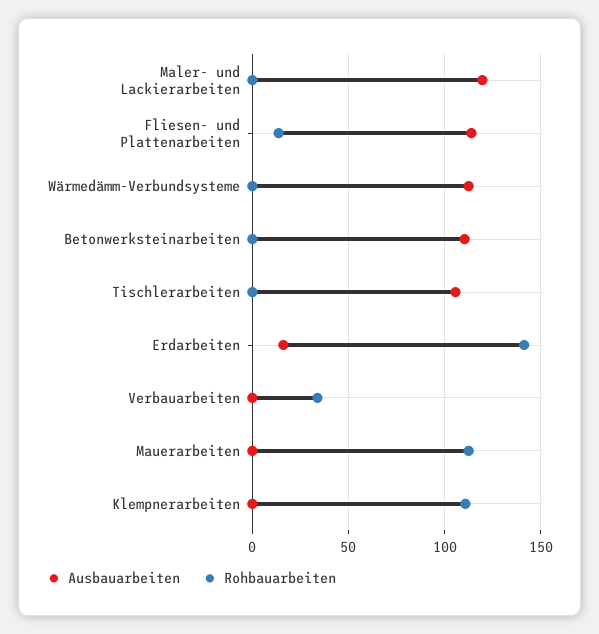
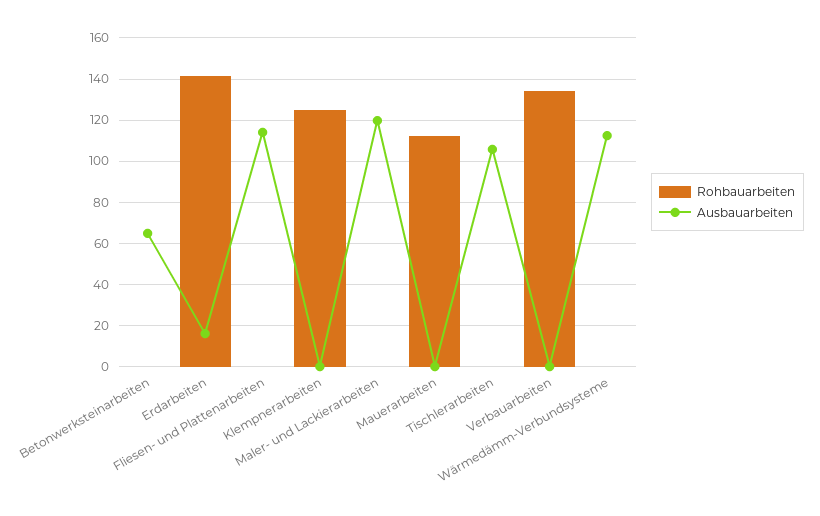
Rohbauarbeiten, Fliesen- und Plattenarbeiten: 15 -> 0
Ausbauarbeiten, Betonwerksteinarbeiten: 110 -> 65
Rohbauarbeiten, Verbauarbeiten: 35 -> 135
Rohbauarbeiten, Klempnerarbeiten: 110 -> 125

